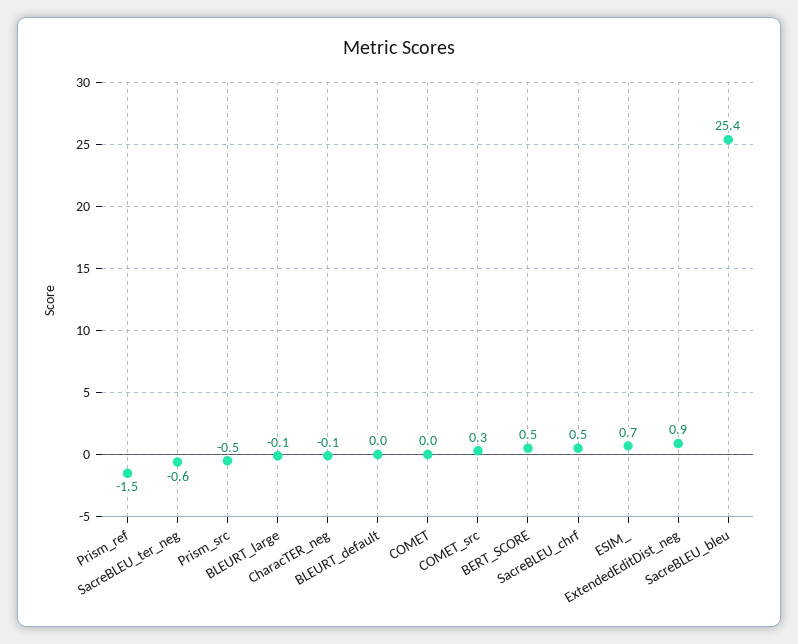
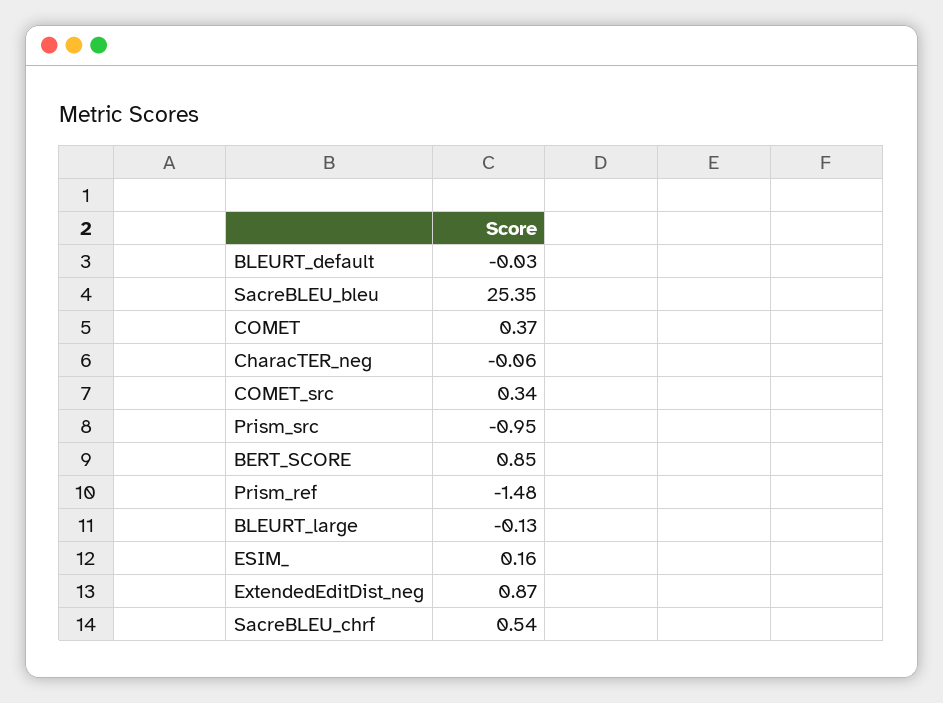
SacreBLEU_ter_neg: -0.6 -> none
Prism_src: -0.5 -> -0.95
COMET: 0 -> 0.37
BERT_SCORE: 0.5 -> 0.85
ESIM_: 0.7 -> 0.16

